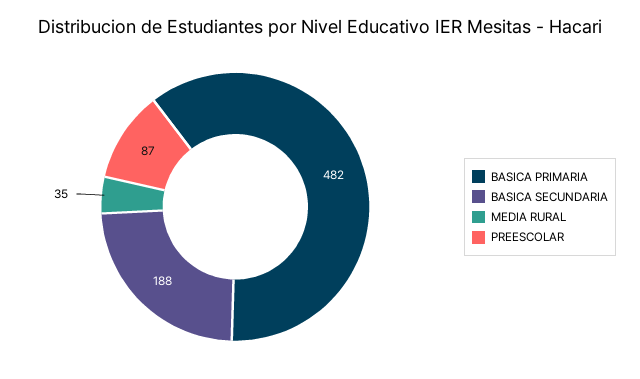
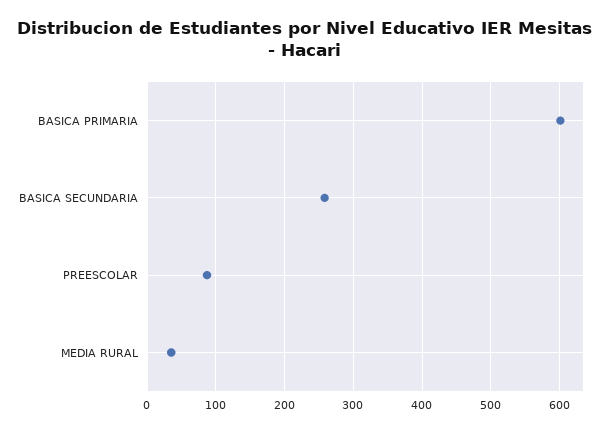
BASICA PRIMARIA: 482 -> 600
BASICA SECUNDARIA: 188 -> 260

